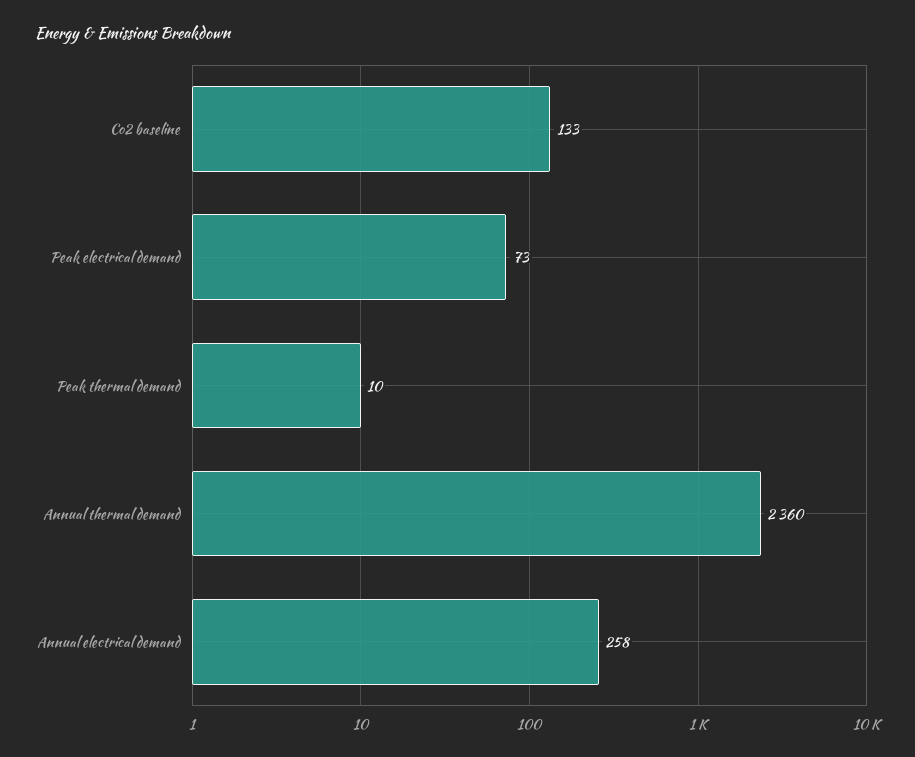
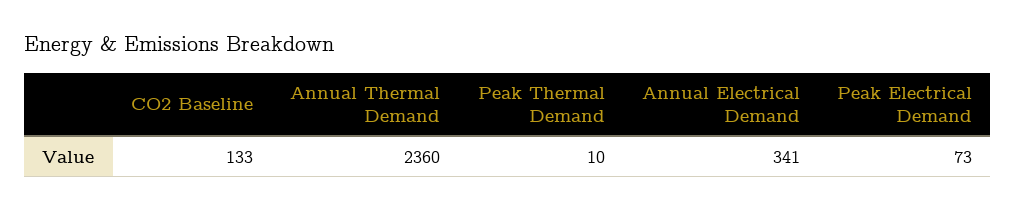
Annual electrical demand: 258 -> 341

